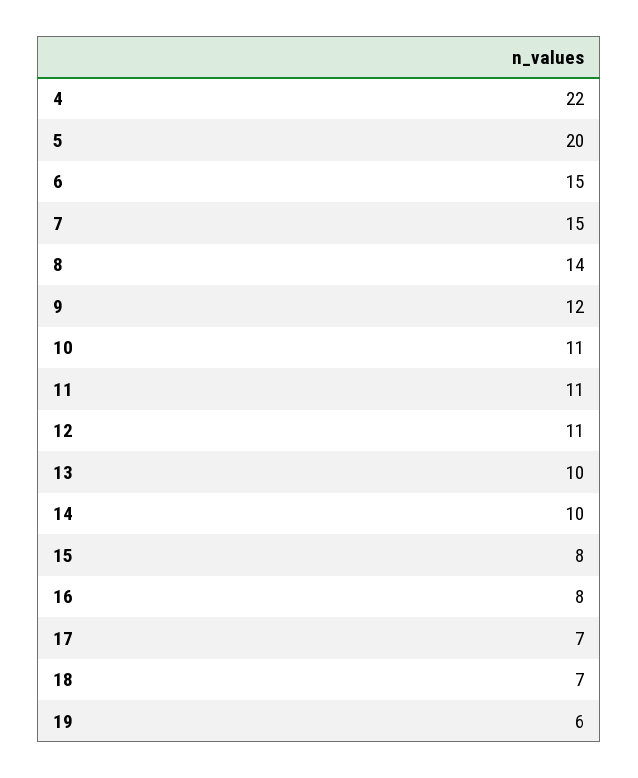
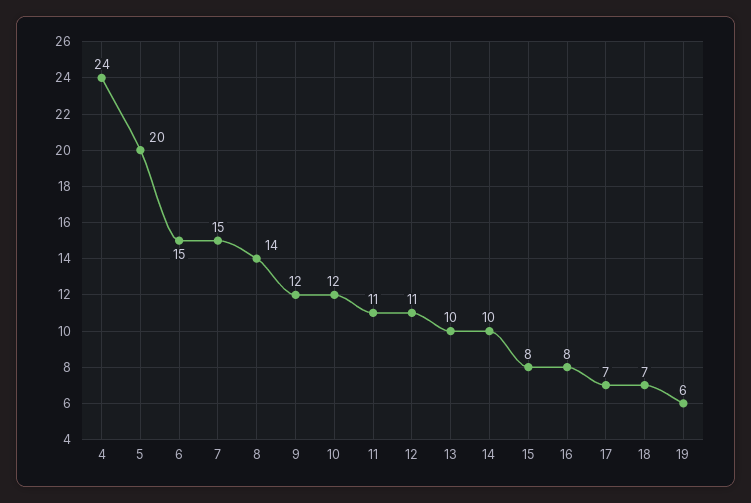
4: 22 -> 24
10: 11 -> 12

